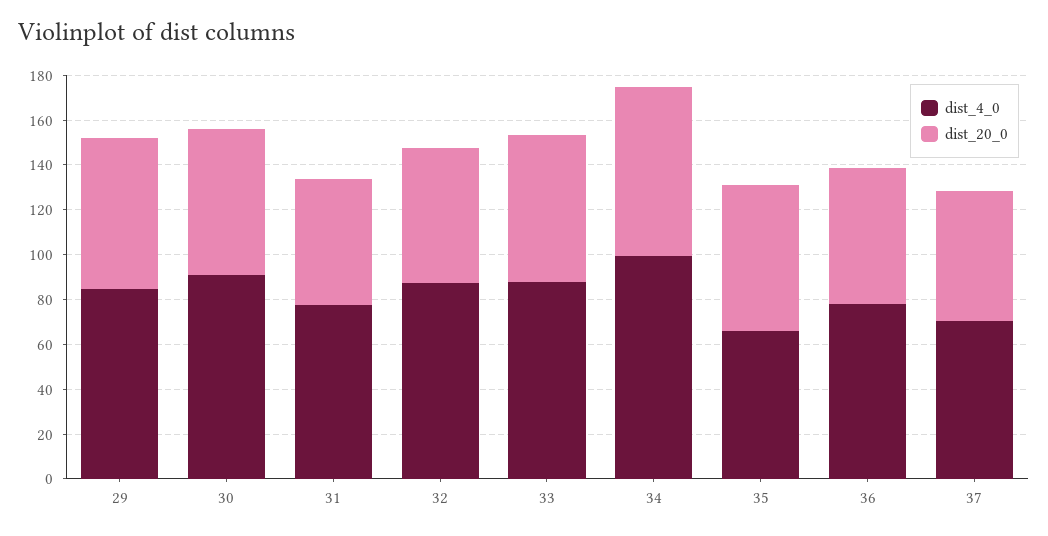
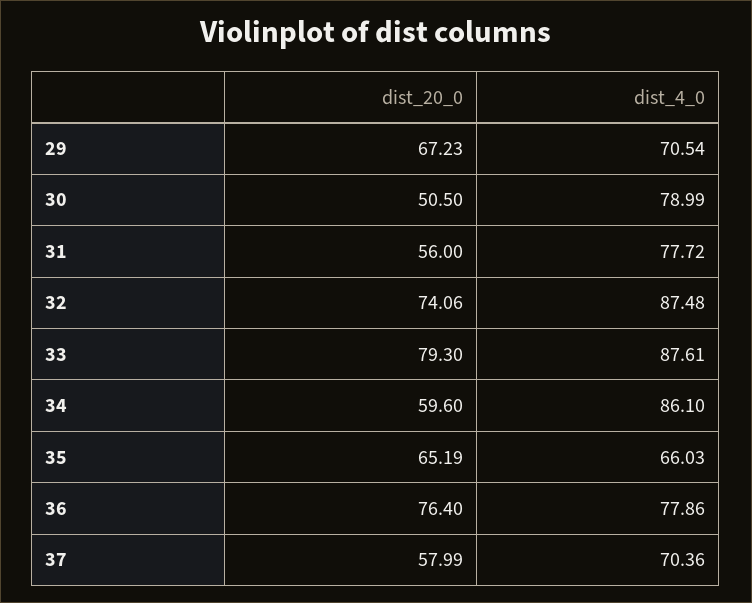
dist_4_0, 29: 85 -> 70.54
dist_4_0, 30: 90 -> 78.99
dist_20_0, 30: 65 -> 50.5
dist_20_0, 32: 60 -> 74.06
dist_20_0, 33: 65 -> 79.3
dist_4_0, 34: 100 -> 86.1
dist_20_0, 34: 75 -> 59.6
dist_20_0, 36: 60 -> 76.4

